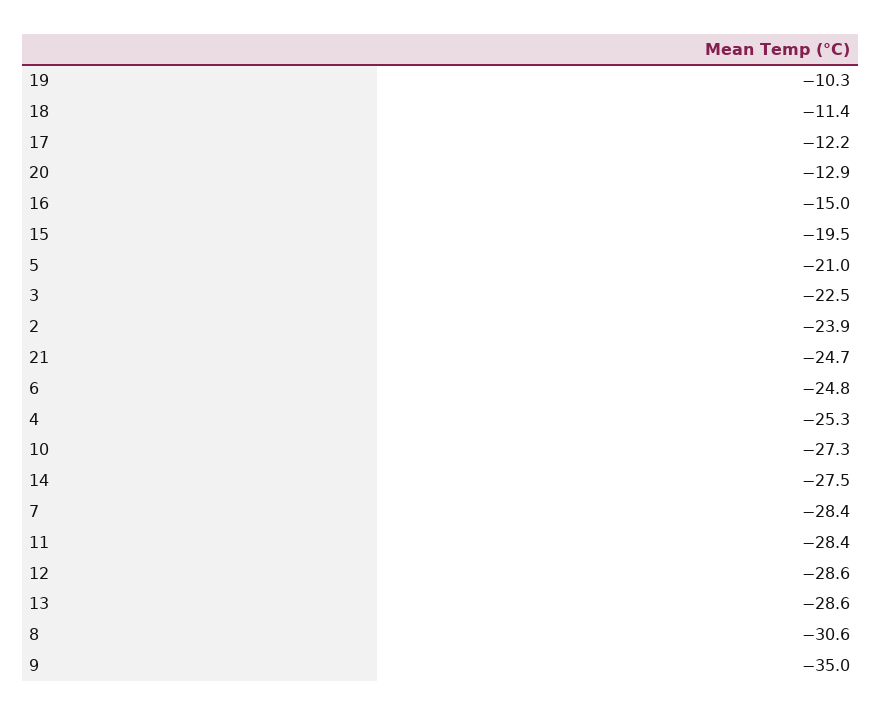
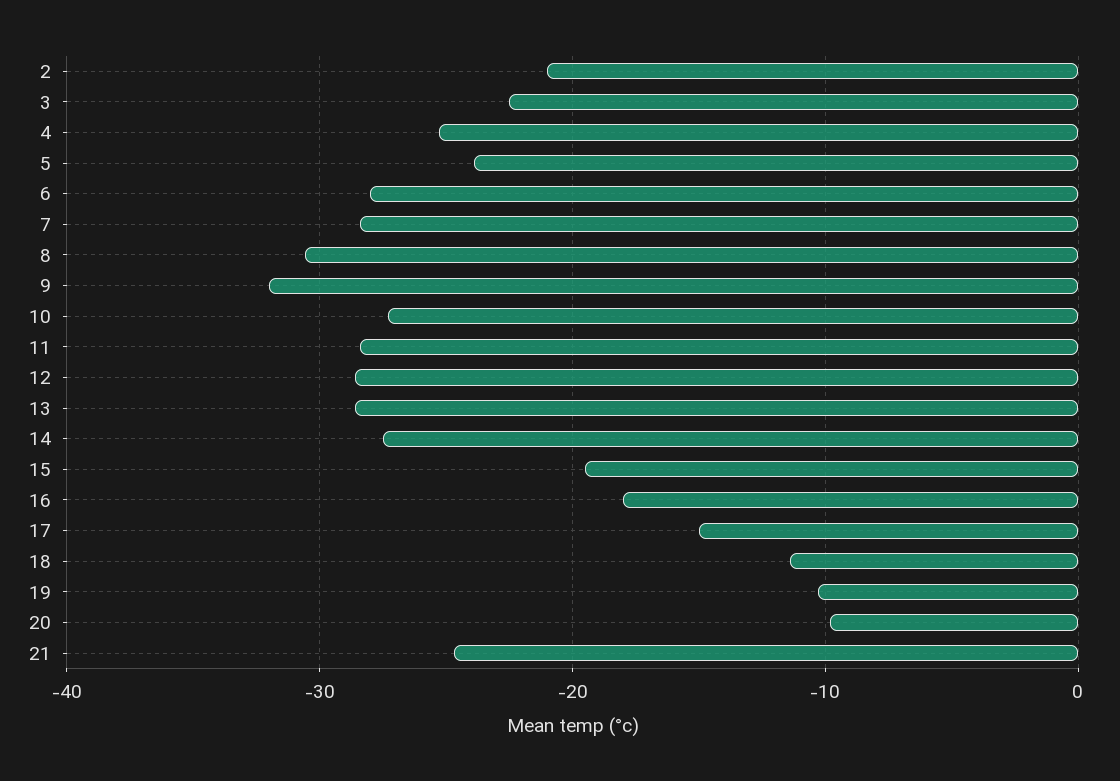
17: -12.2 -> -15
20: -12.9 -> -10
16: -15 -> -18
5: -21 -> -24
2: -23.9 -> -21
6: -24.8 -> -28
9: -35 -> -32

